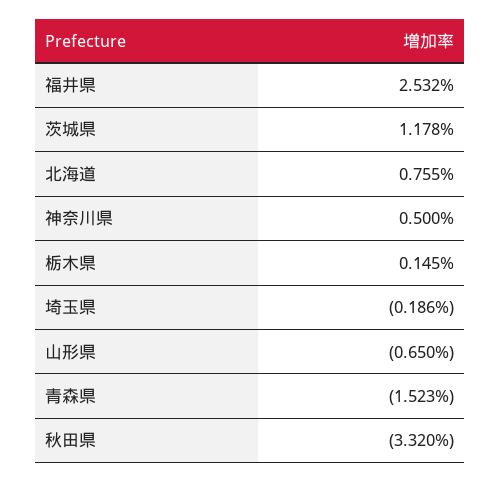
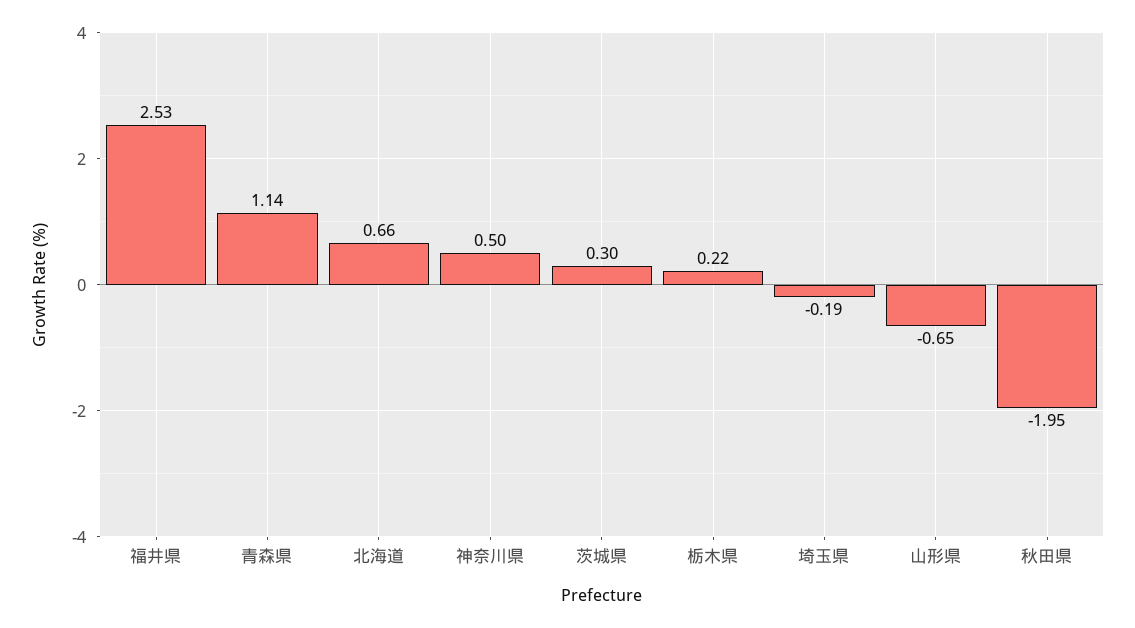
茨城県: 1.178 -> 0.3
北海道: 0.755 -> 0.66
栃木県: 0.145 -> 0.22
青森県: -1.523 -> 1.14
秋田県: -3.32 -> -1.95

